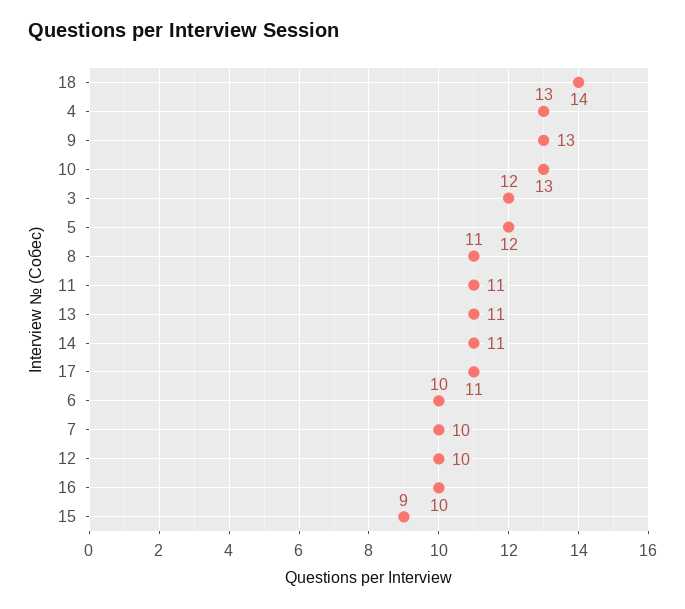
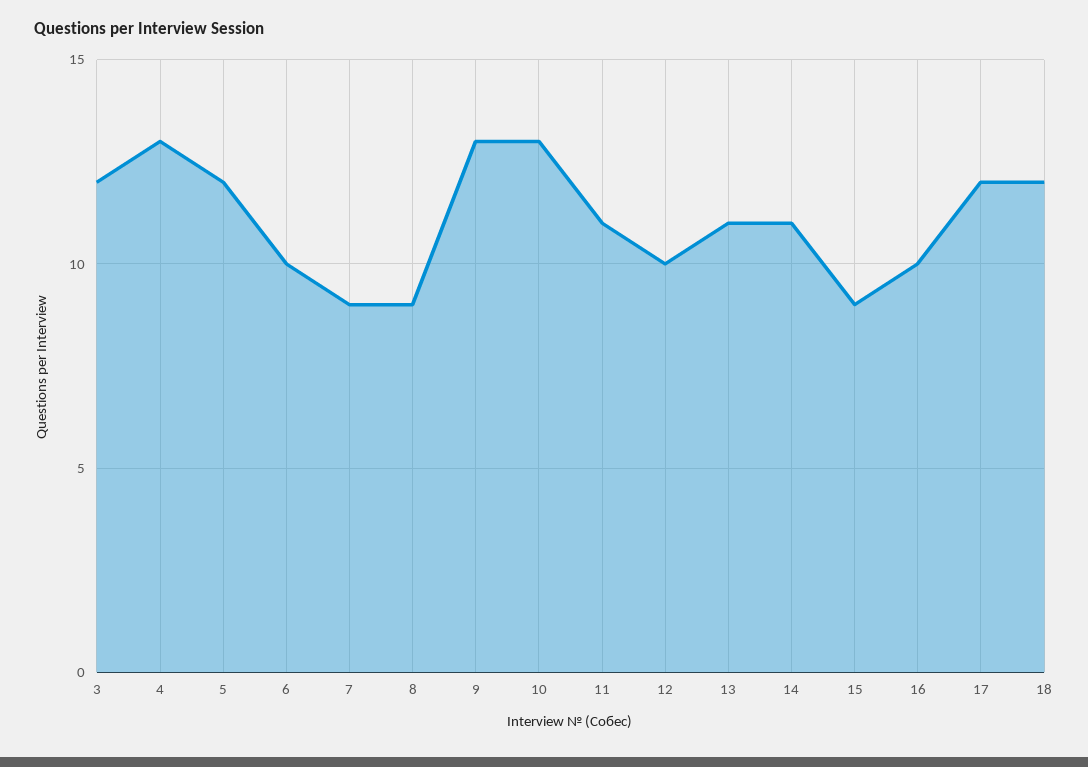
18: 14 -> 12
8: 11 -> 9
17: 11 -> 12
7: 10 -> 9

